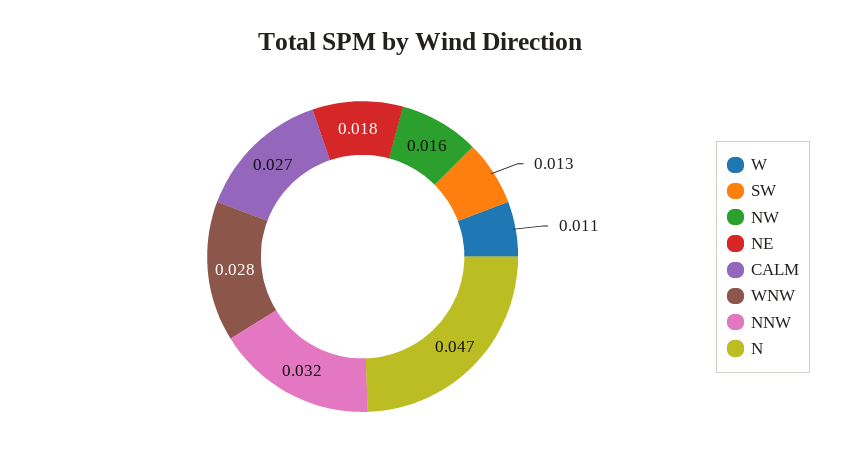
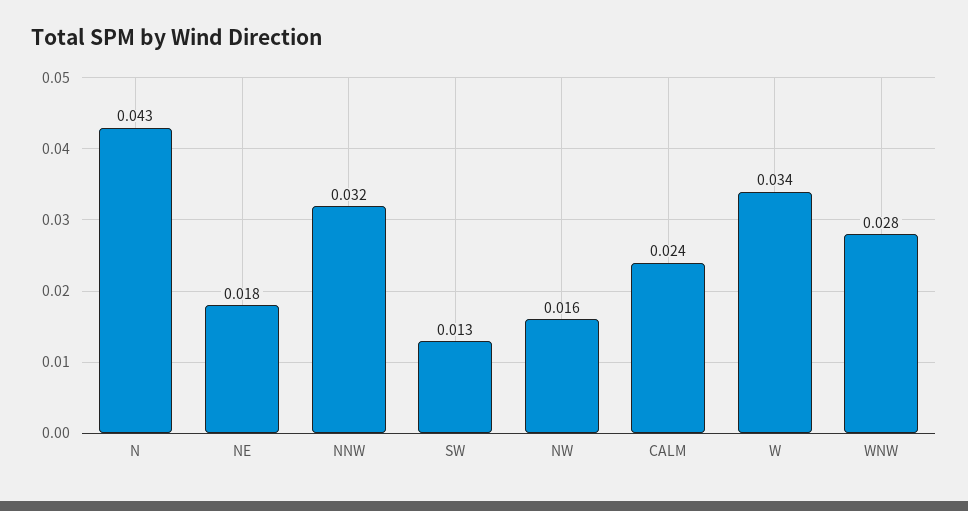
W: 0.011 -> 0.034
CALM: 0.027 -> 0.024
N: 0.047 -> 0.043

